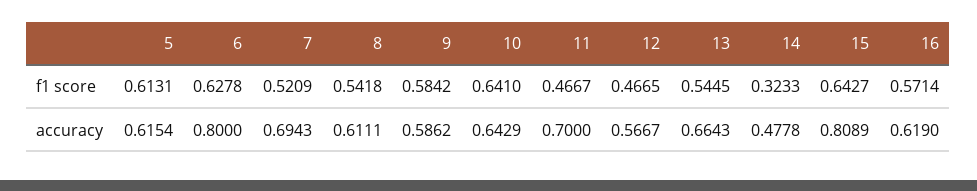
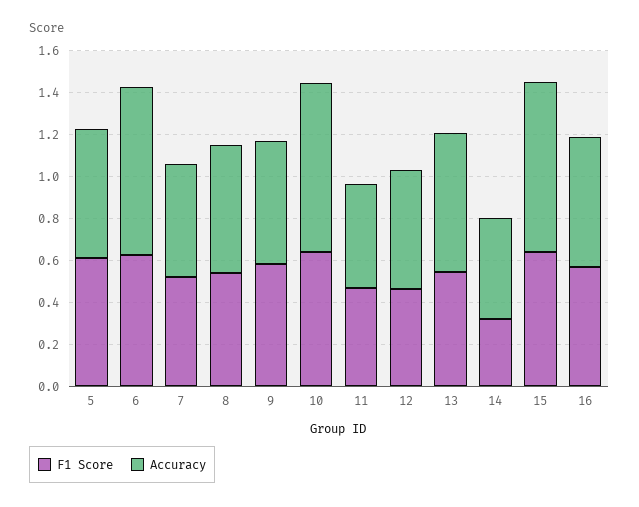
accuracy, 7: 0.6943 -> 0.55
accuracy, 10: 0.6429 -> 0.8
accuracy, 11: 0.7 -> 0.5

